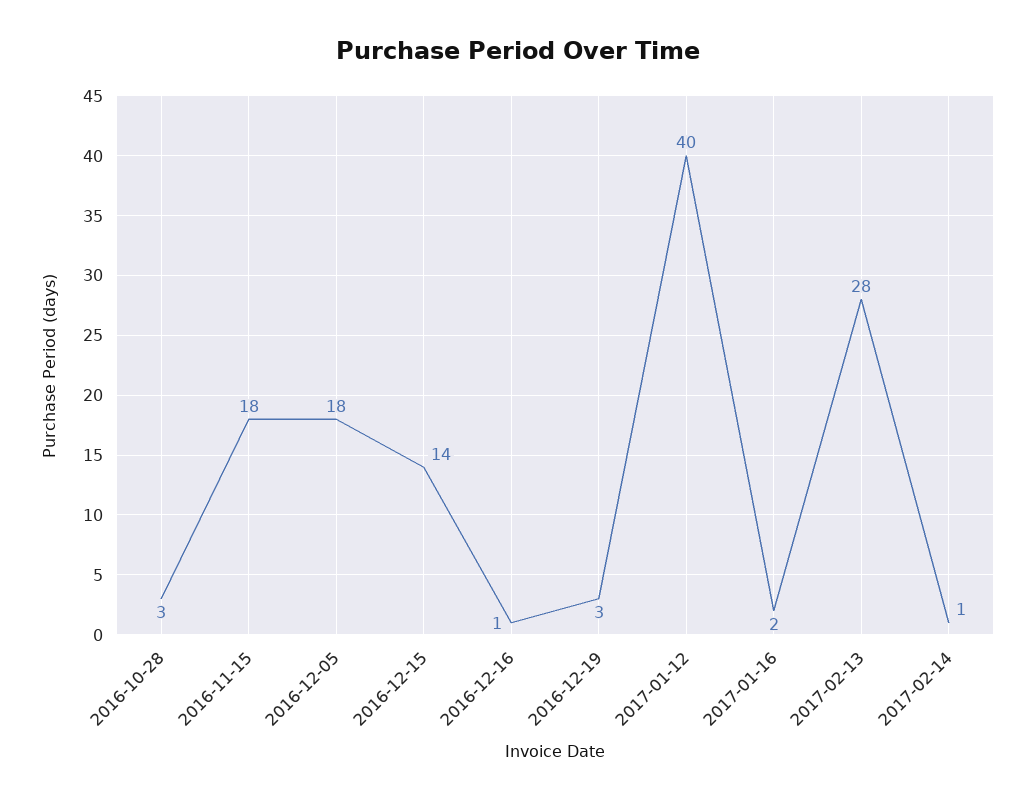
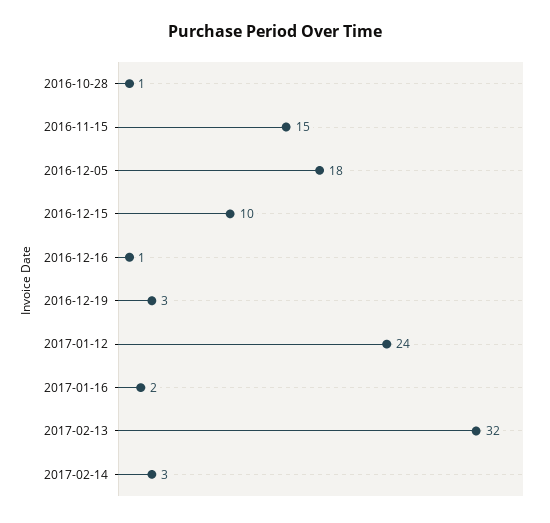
2016-10-28: 3 -> 1
2016-11-15: 18 -> 15
2016-12-15: 14 -> 10
2017-01-12: 40 -> 24
2017-02-13: 28 -> 32
2017-02-14: 1 -> 3

